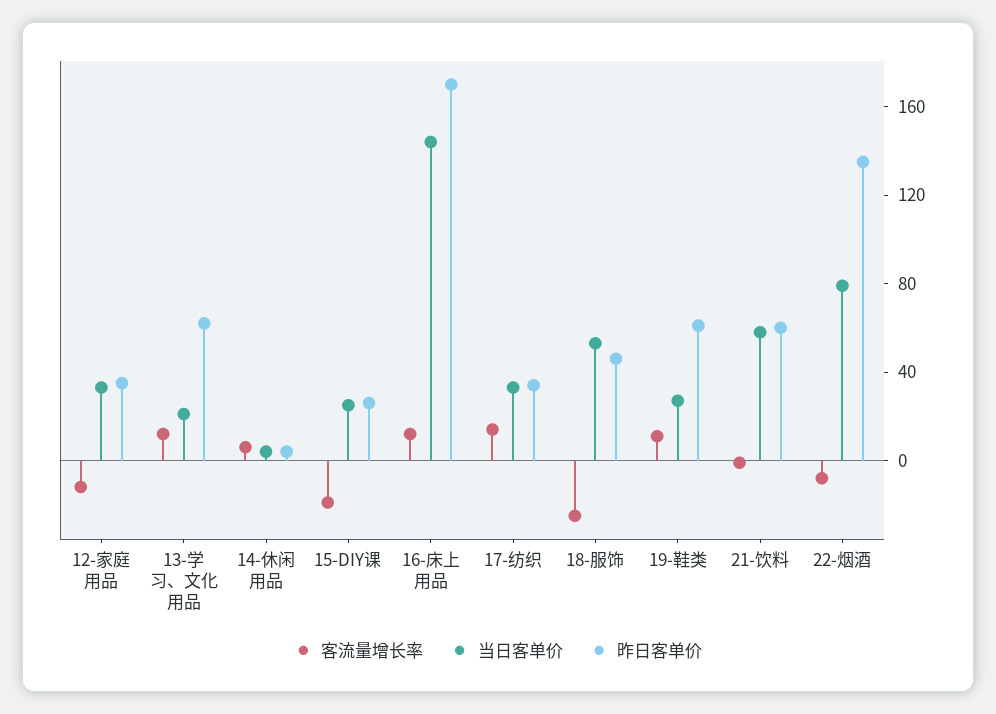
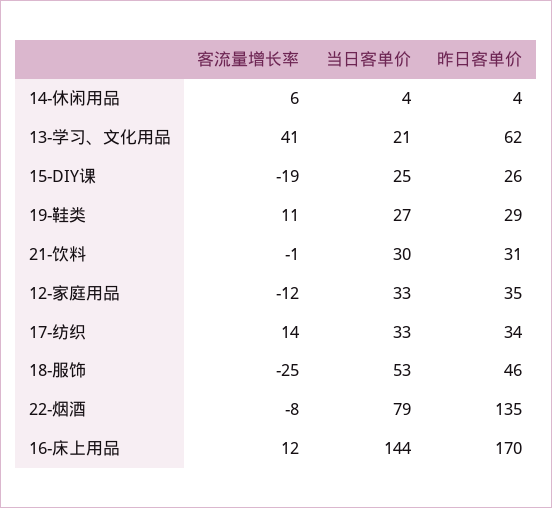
客流量增长率, 13-学习、文化用品: 10 -> 41
昨日客单价, 19-鞋类: 60 -> 29
当日客单价, 21-饮料: 60 -> 30
昨日客单价, 21-饮料: 60 -> 31

